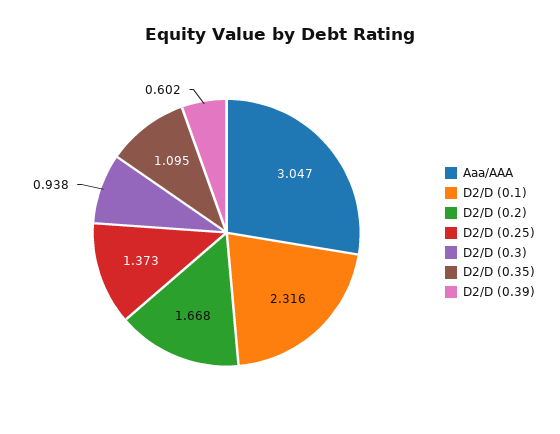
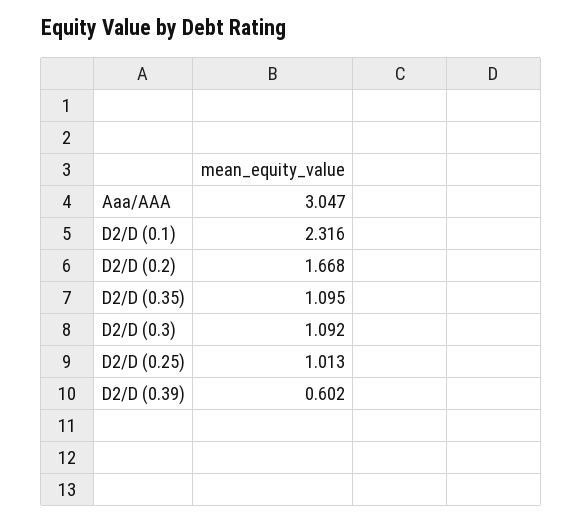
D2/D (0.25): 1.373 -> 1.013
D2/D (0.3): 0.938 -> 1.092

